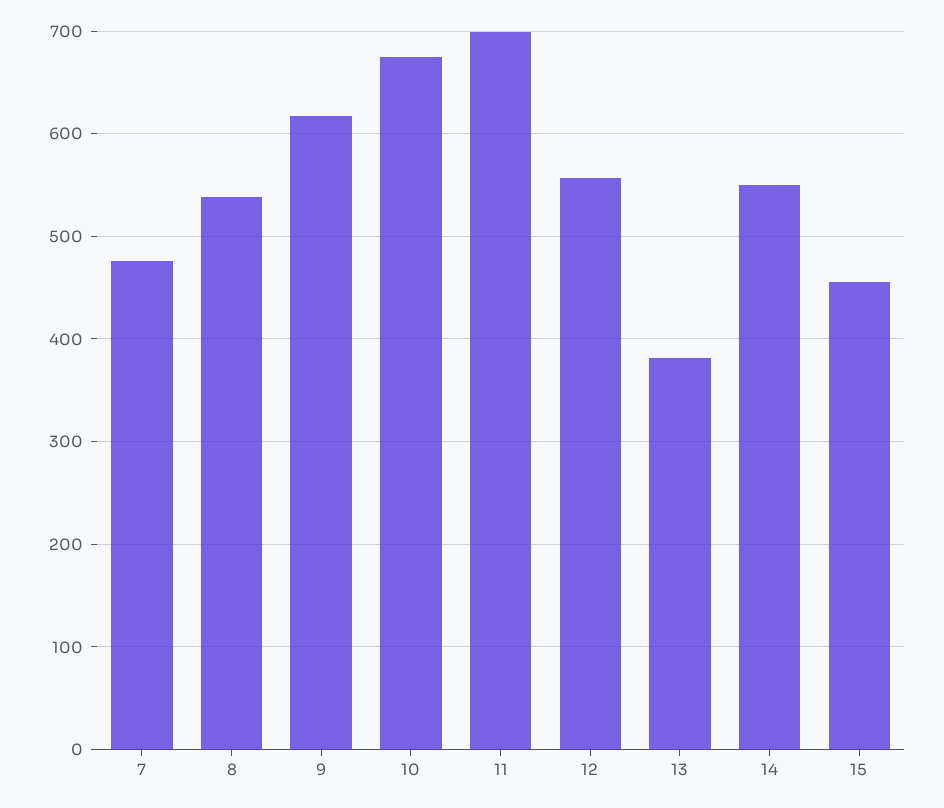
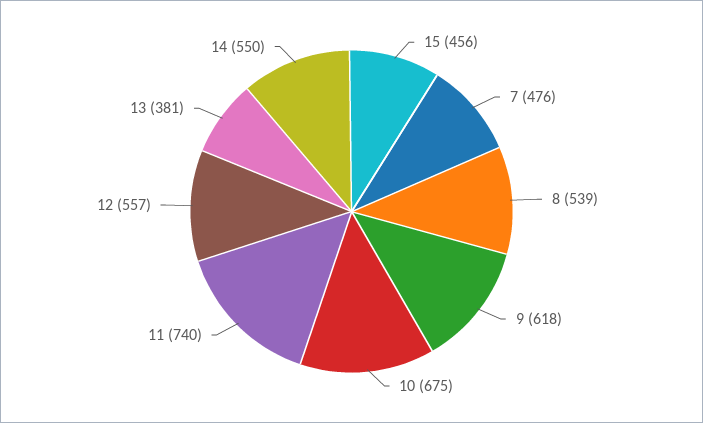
11: 700 -> 740

